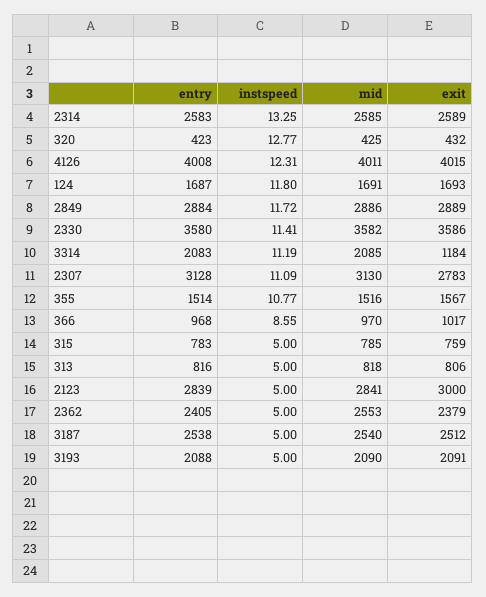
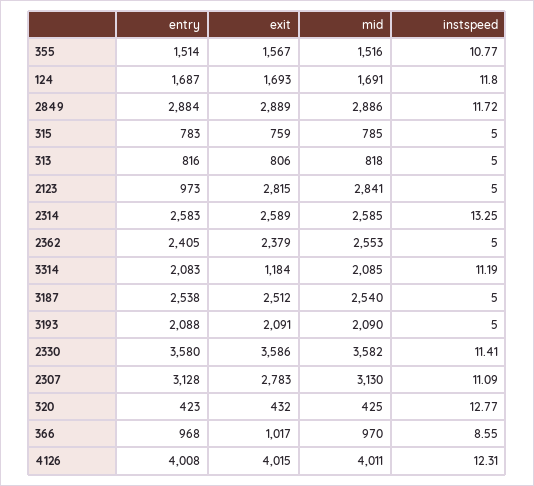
entry, 2123: 2839 -> 973
exit, 2123: 3000 -> 2815

